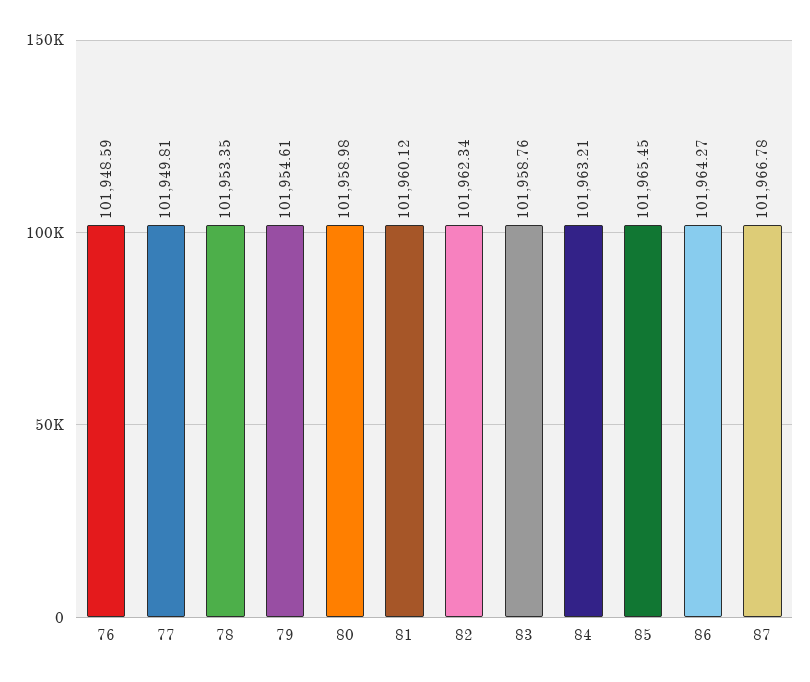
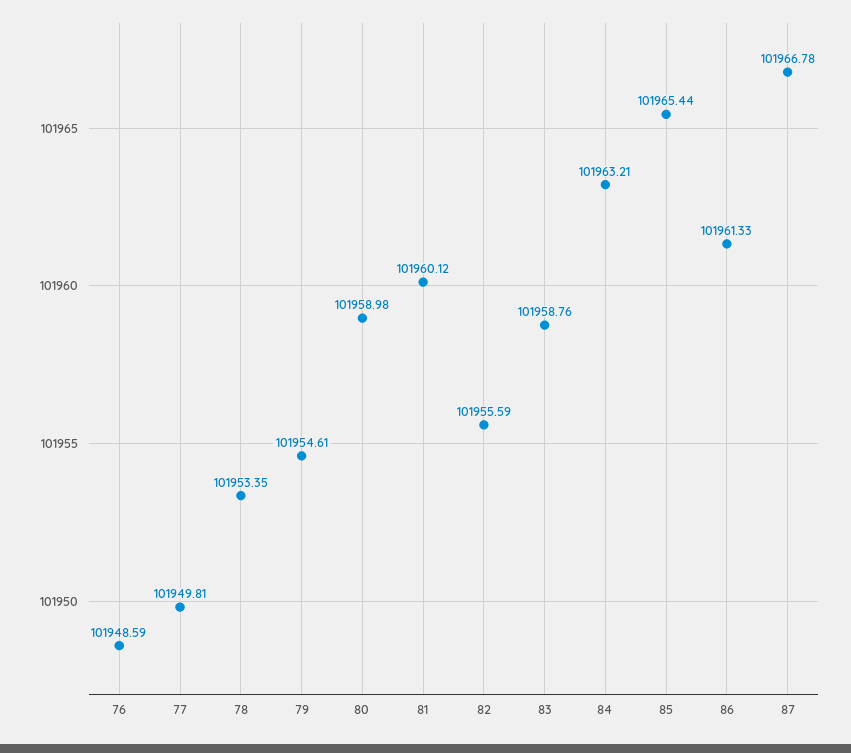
82: 101962.34 -> 101955.59
85: 101965.45 -> 101965.44
86: 101964.27 -> 101961.33

